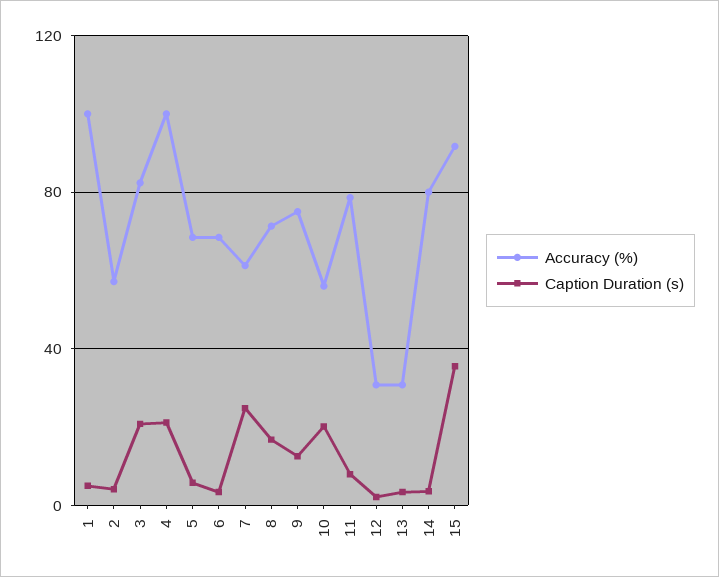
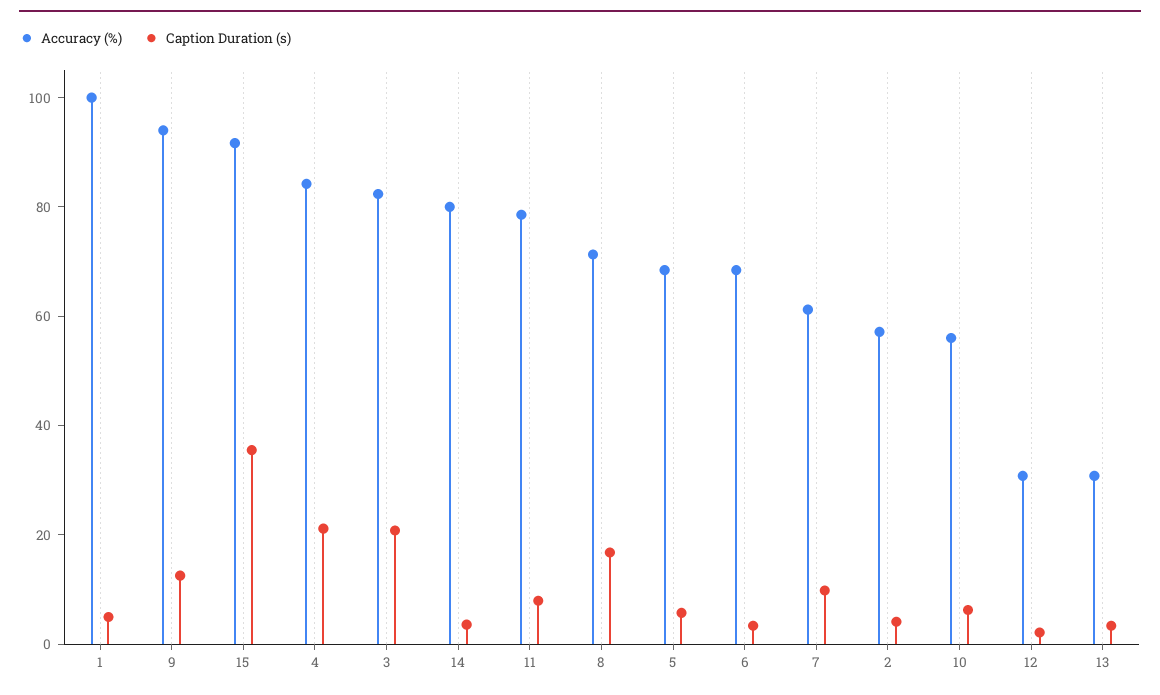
Accuracy (%), 4: 100 -> 85
Caption Duration (s), 7: 25 -> 10
Accuracy (%), 9: 75 -> 95
Caption Duration (s), 10: 20 -> 5

